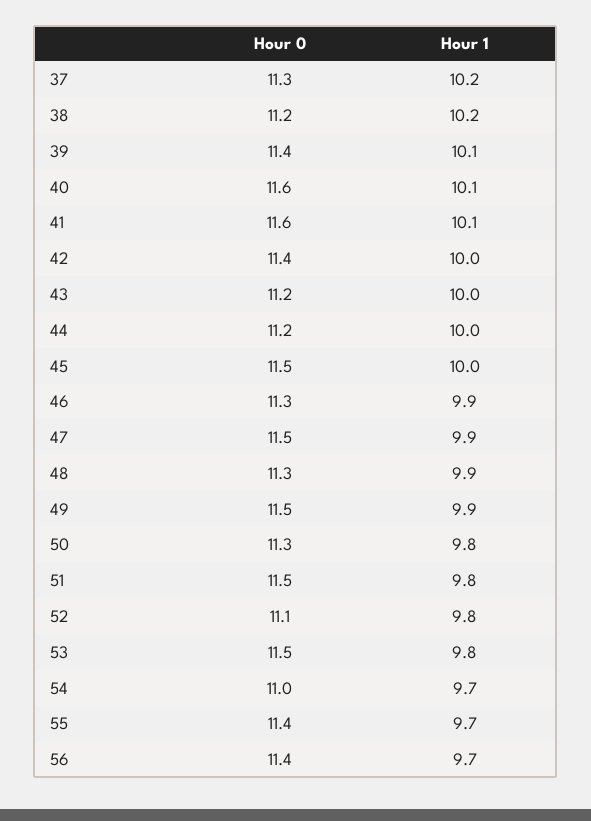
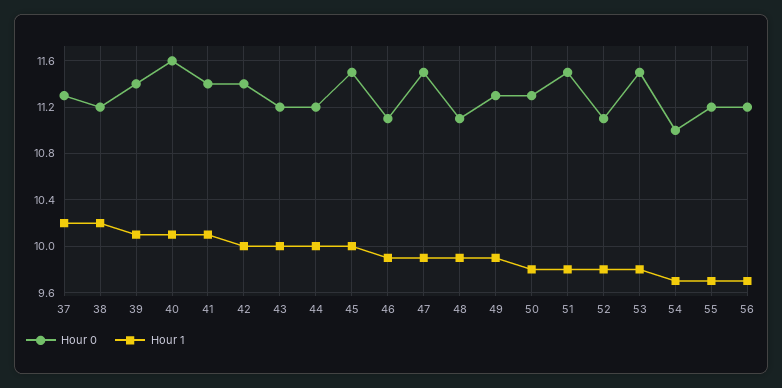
Hour 0, 41: 11.6 -> 11.4
Hour 0, 46: 11.3 -> 11.1
Hour 0, 48: 11.3 -> 11.1
Hour 0, 49: 11.5 -> 11.3
Hour 0, 55: 11.4 -> 11.2
Hour 0, 56: 11.4 -> 11.2

